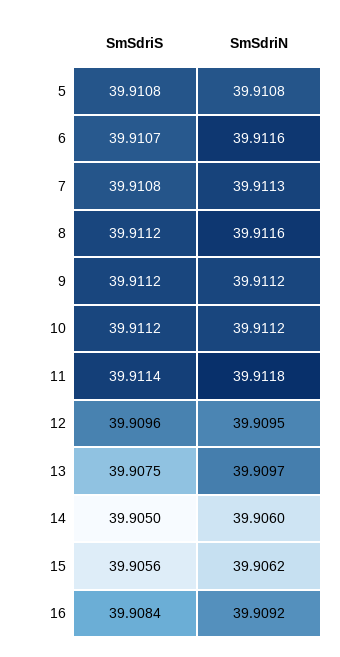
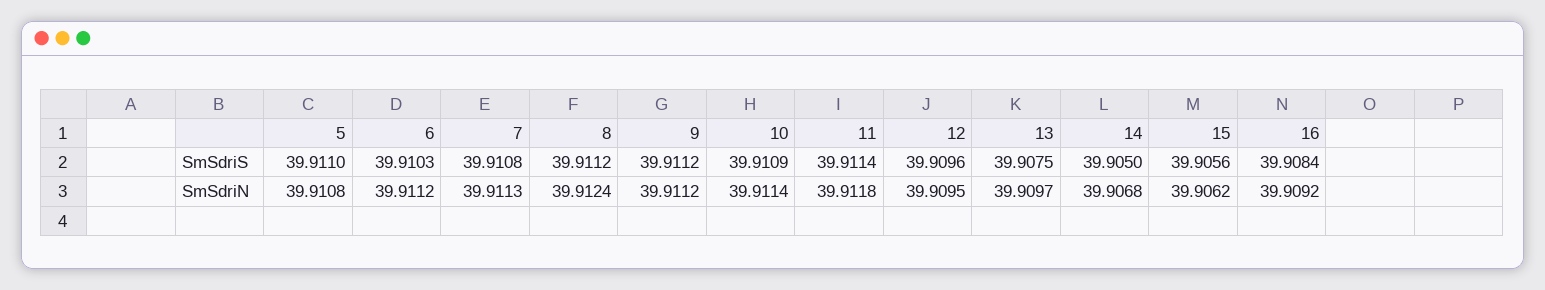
SmSdriS, 5: 39.9108 -> 39.911
SmSdriS, 6: 39.9107 -> 39.9103
SmSdriN, 6: 39.9116 -> 39.9112
SmSdriN, 8: 39.9116 -> 39.9124
SmSdriS, 10: 39.9112 -> 39.9109
SmSdriN, 10: 39.9112 -> 39.9114
SmSdriN, 14: 39.906 -> 39.9068

